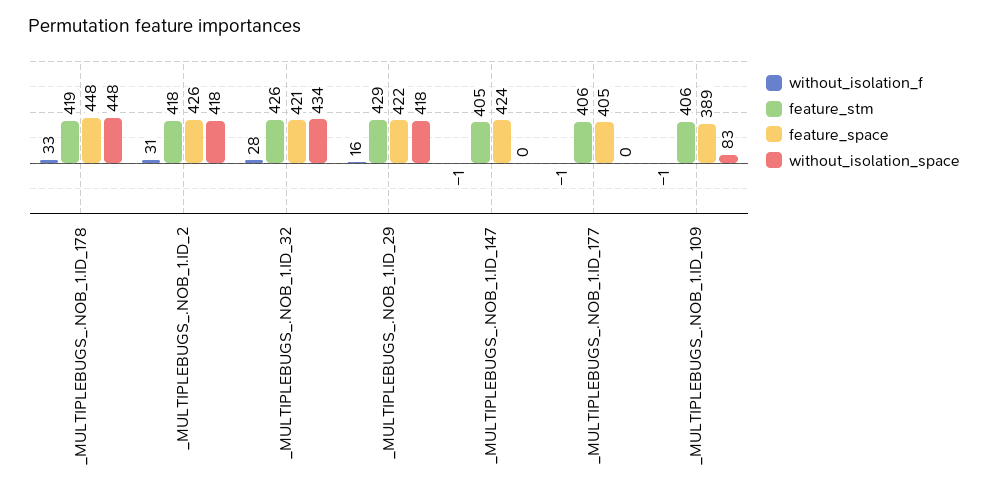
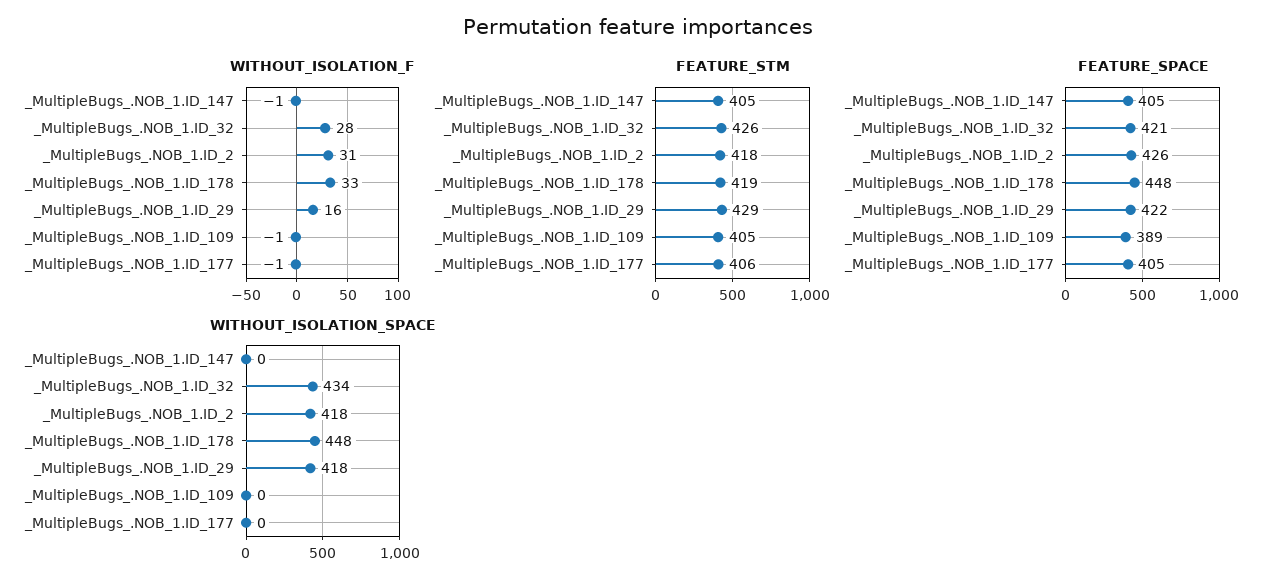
feature_space, _MULTIPLEBUGS_.NOB_1.ID_147: 424 -> 405
feature_stm, _MULTIPLEBUGS_.NOB_1.ID_109: 406 -> 405
without_isolation_space, _MULTIPLEBUGS_.NOB_1.ID_109: 83 -> 0

